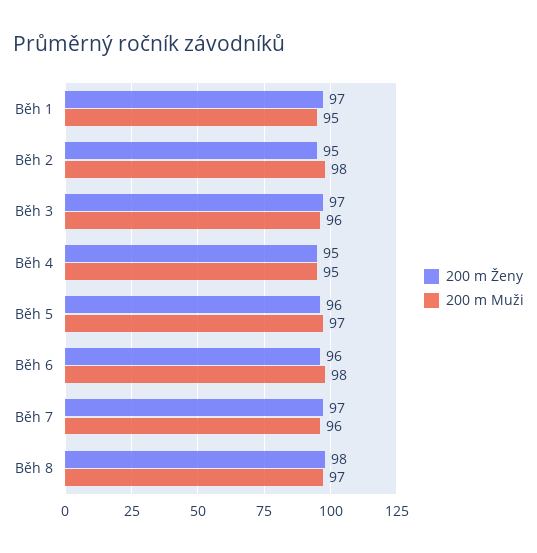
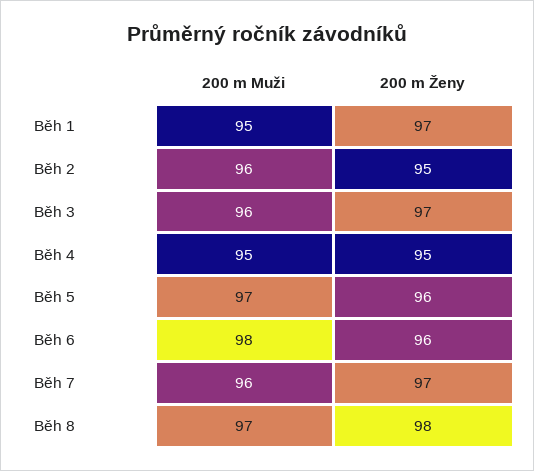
200 m Muži, Běh 2: 98 -> 96

